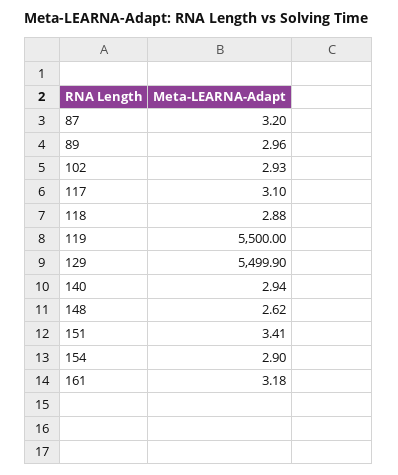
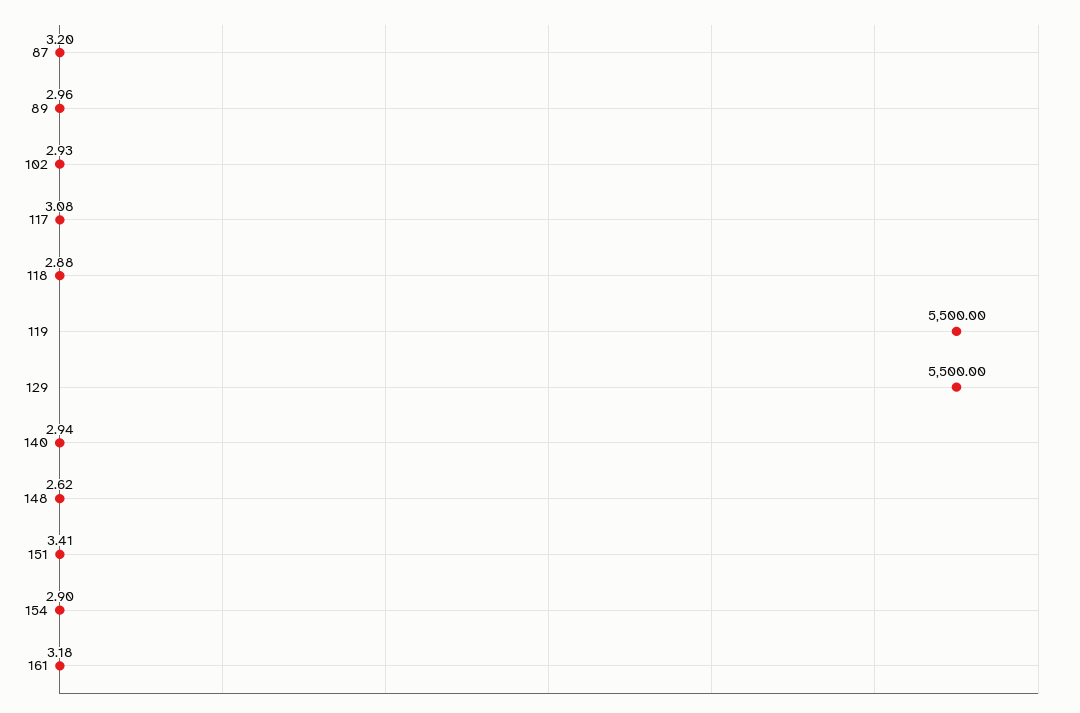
117: 3.1 -> 3.08
129: 5499.9 -> 5500

